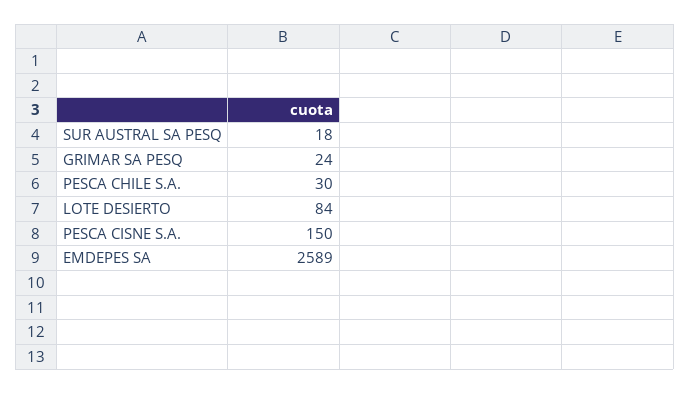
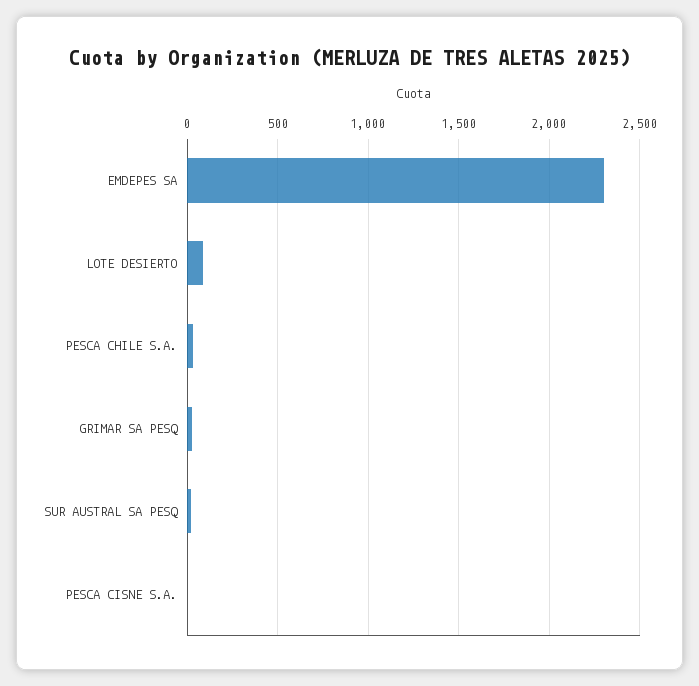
PESCA CISNE S.A.: 150 -> 0
EMDEPES SA: 2589 -> 2300

